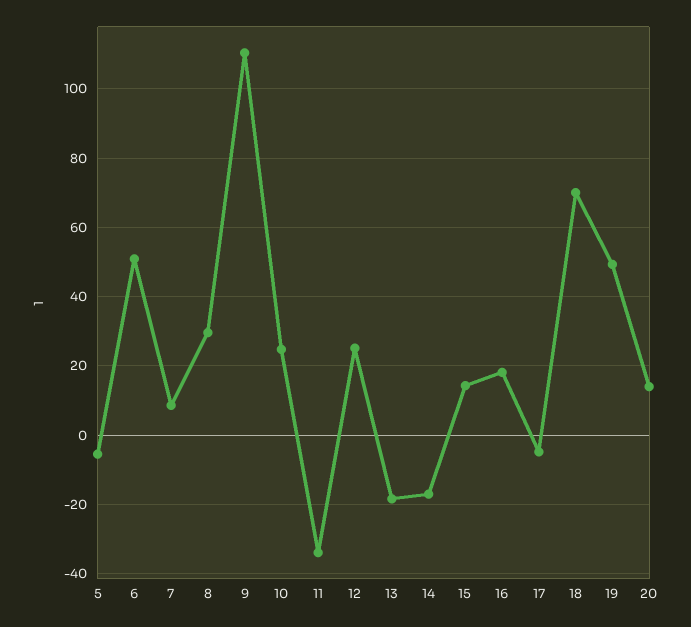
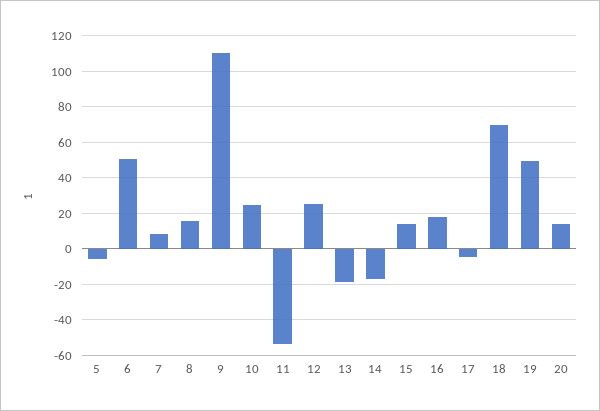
8: 30 -> 15
11: -34 -> -55

